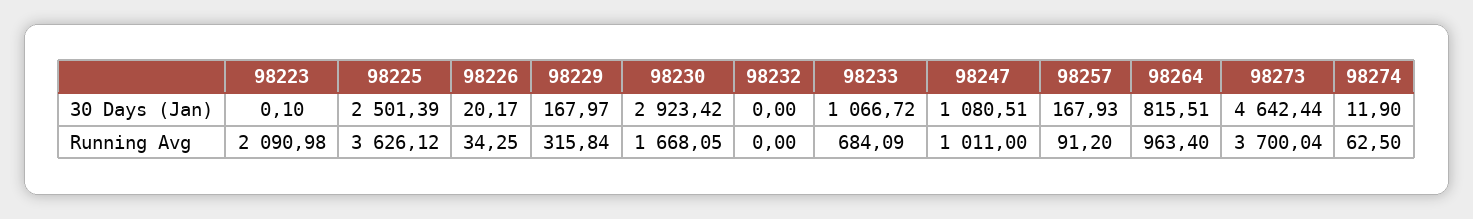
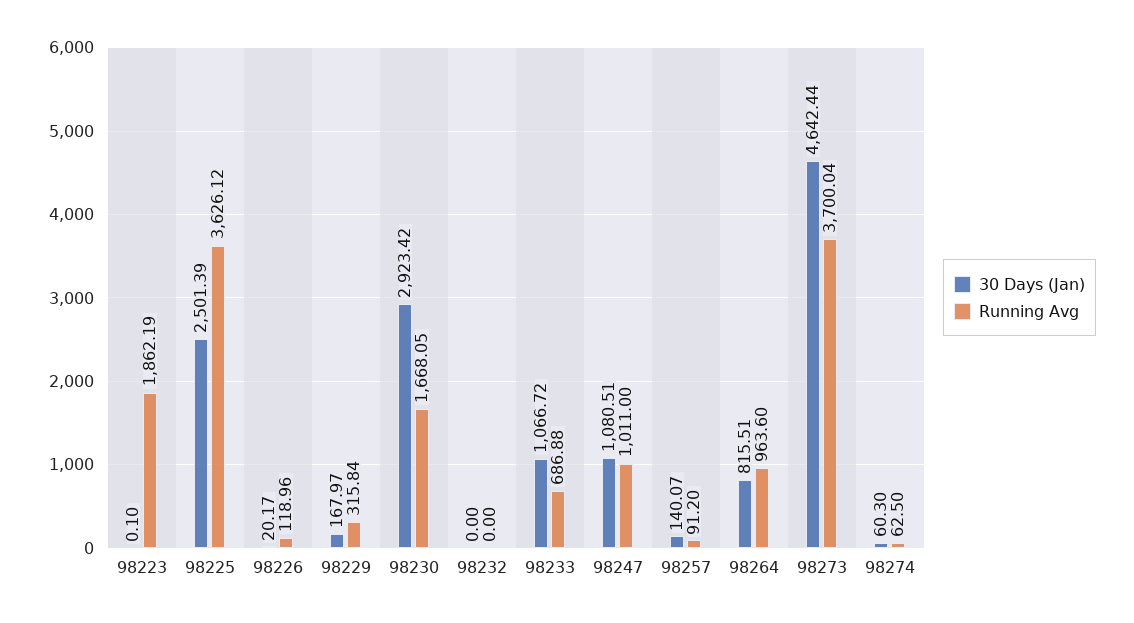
30 Days (Jan), 98257: 167.93 -> 140.07
30 Days (Jan), 98274: 11.9 -> 60.3
Running Avg, 98223: 2090.98 -> 1862.19
Running Avg, 98226: 34.25 -> 118.96
Running Avg, 98233: 684.09 -> 686.88
Running Avg, 98264: 963.4 -> 963.6

